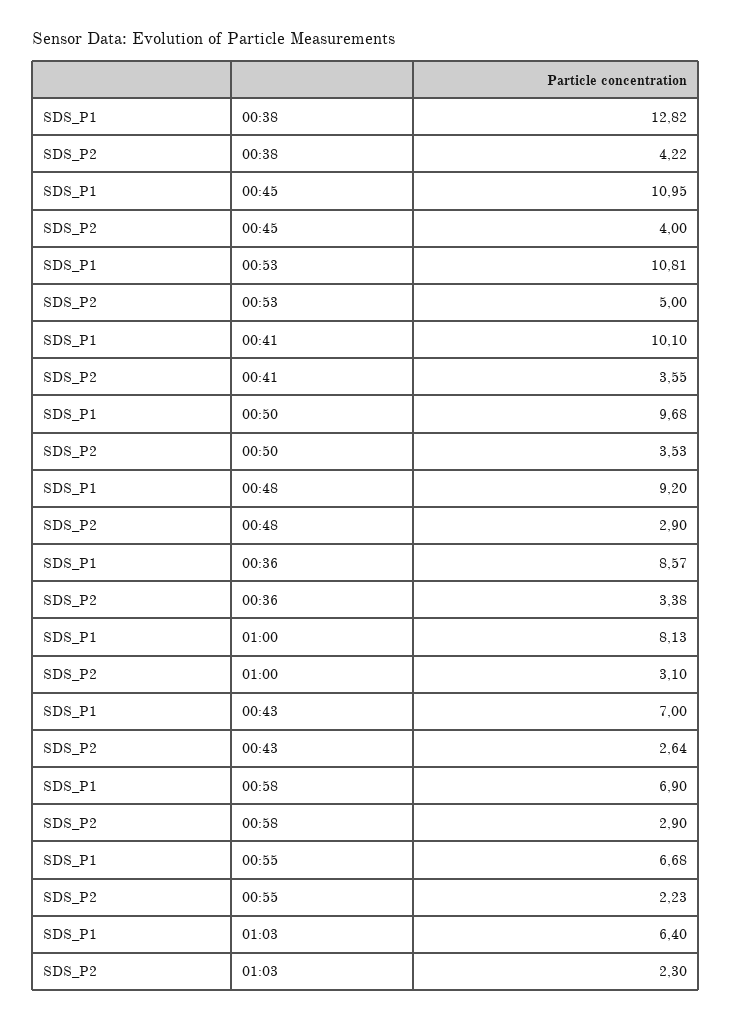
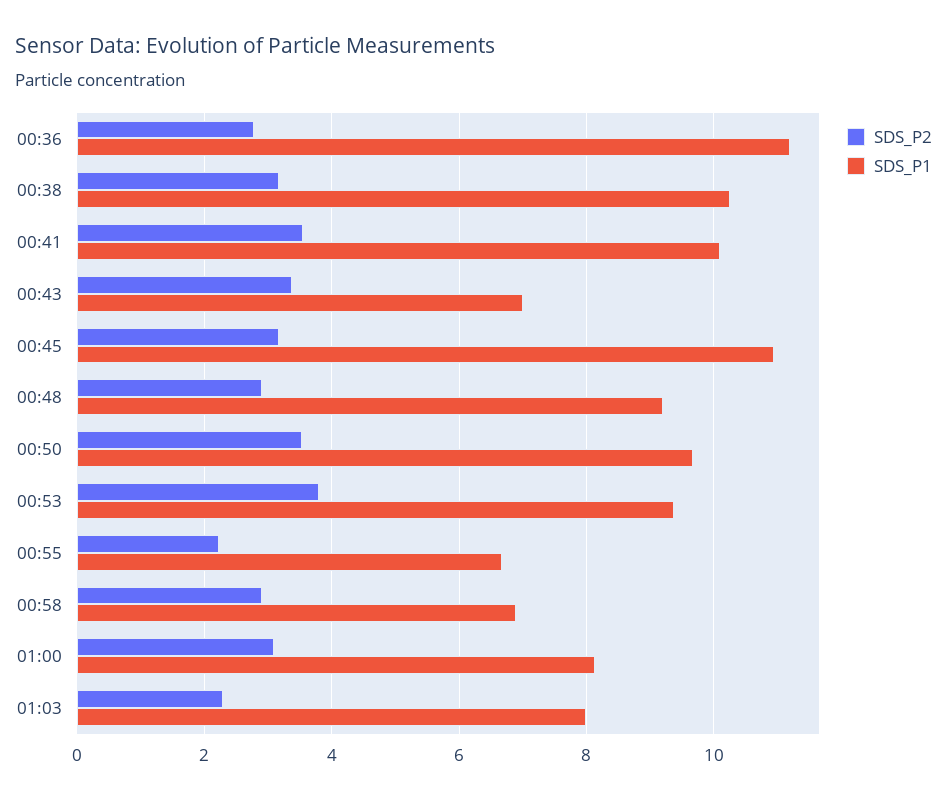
SDS_P1, 00:38: 12.82 -> 10.2
SDS_P2, 00:38: 4.22 -> 3.2
SDS_P2, 00:45: 4 -> 3.2
SDS_P1, 00:53: 10.81 -> 9.4
SDS_P2, 00:53: 5 -> 3.8
SDS_P1, 00:36: 8.57 -> 11.2
SDS_P2, 00:36: 3.38 -> 2.8
SDS_P2, 00:43: 2.64 -> 3.4
SDS_P1, 01:03: 6.4 -> 8

